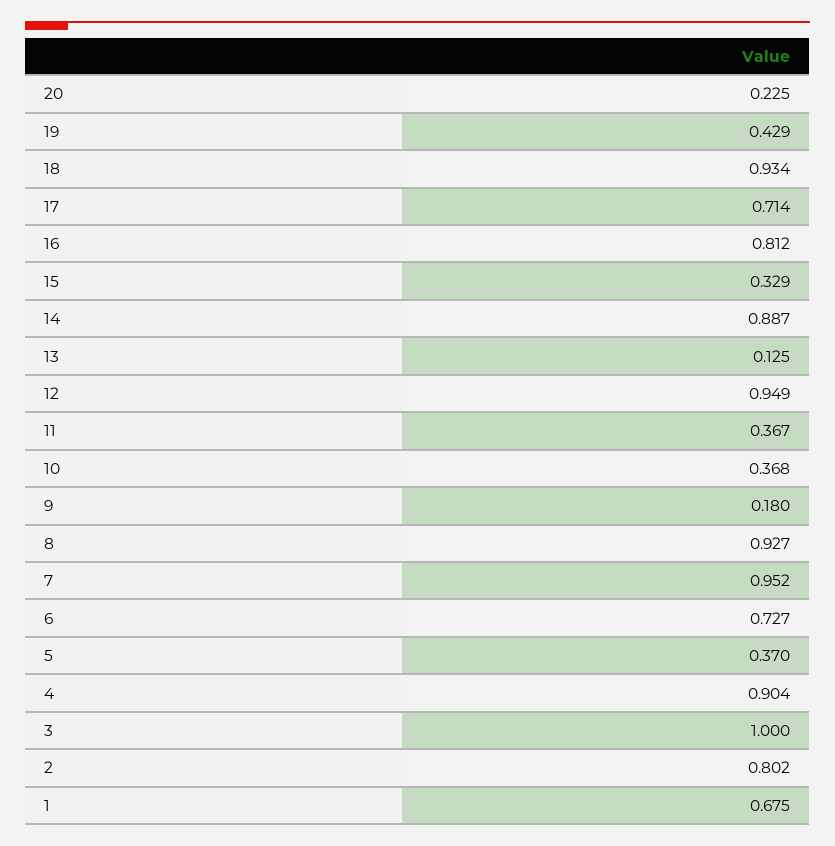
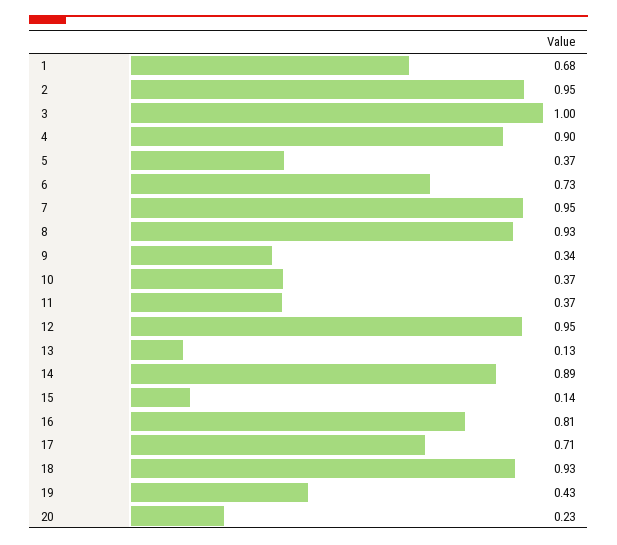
15: 0.329 -> 0.14
9: 0.18 -> 0.34
2: 0.802 -> 0.95

